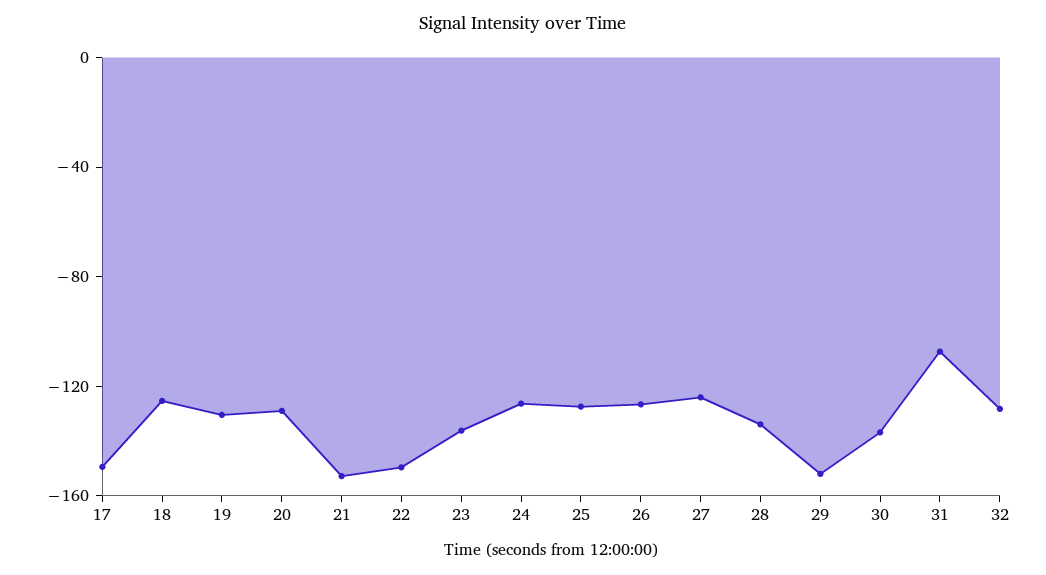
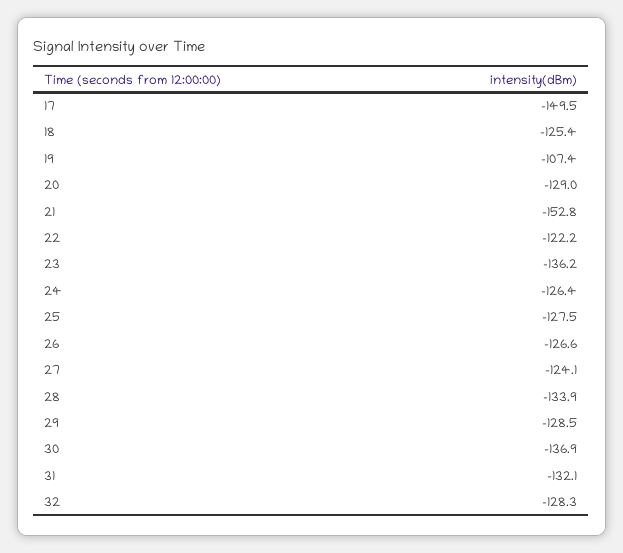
19: -130 -> -107.4
22: -150 -> -122.2
29: -150 -> -128.5
31: -110 -> -132.1

